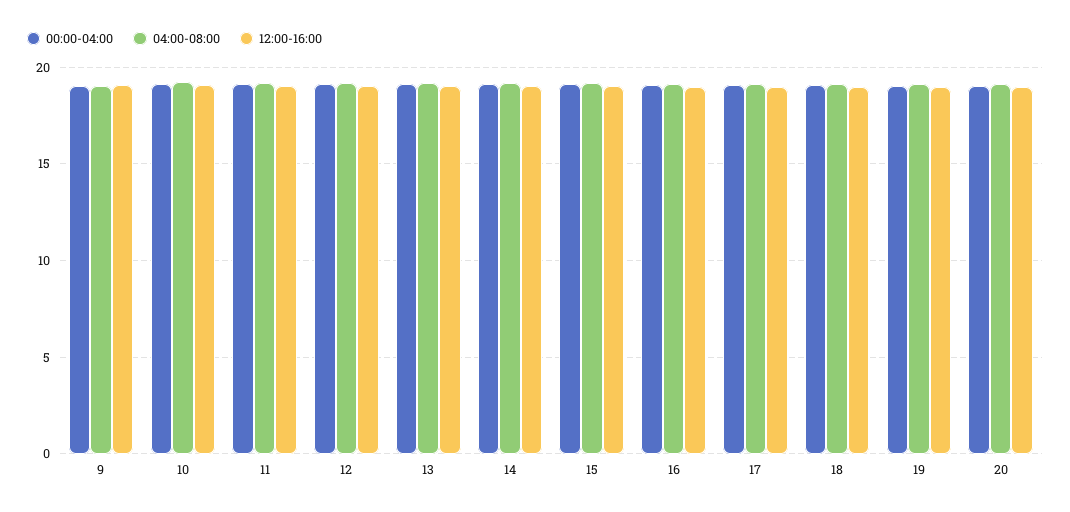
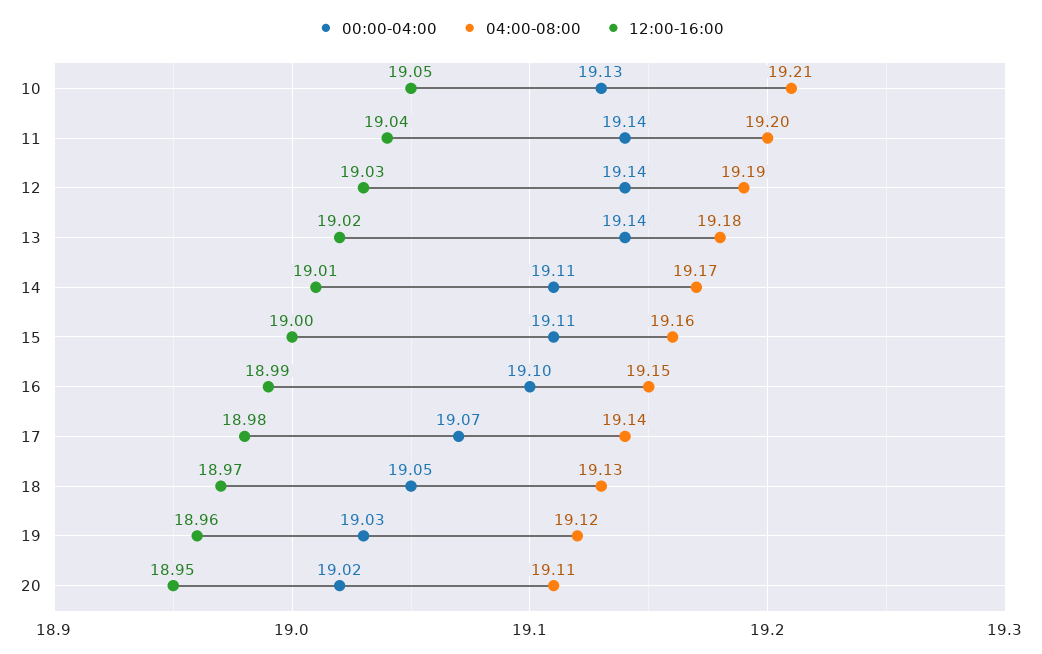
00:00-04:00, 9: 19 -> none
04:00-08:00, 9: 19 -> none
12:00-16:00, 9: 19 -> none

